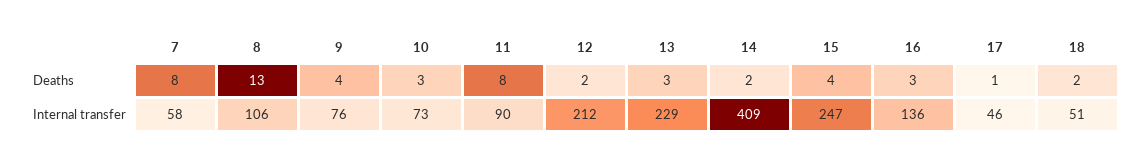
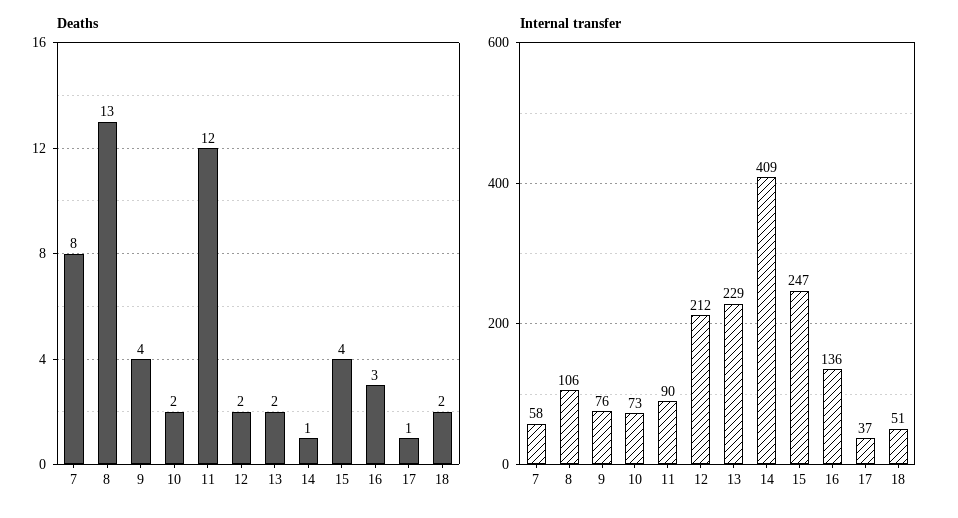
Deaths, 10: 3 -> 2
Deaths, 11: 8 -> 12
Deaths, 13: 3 -> 2
Deaths, 14: 2 -> 1
Internal transfer, 17: 46 -> 37

